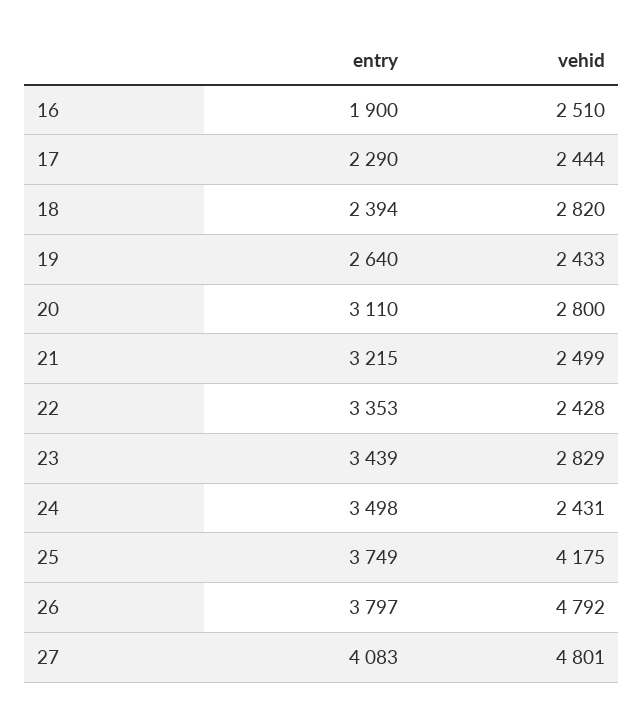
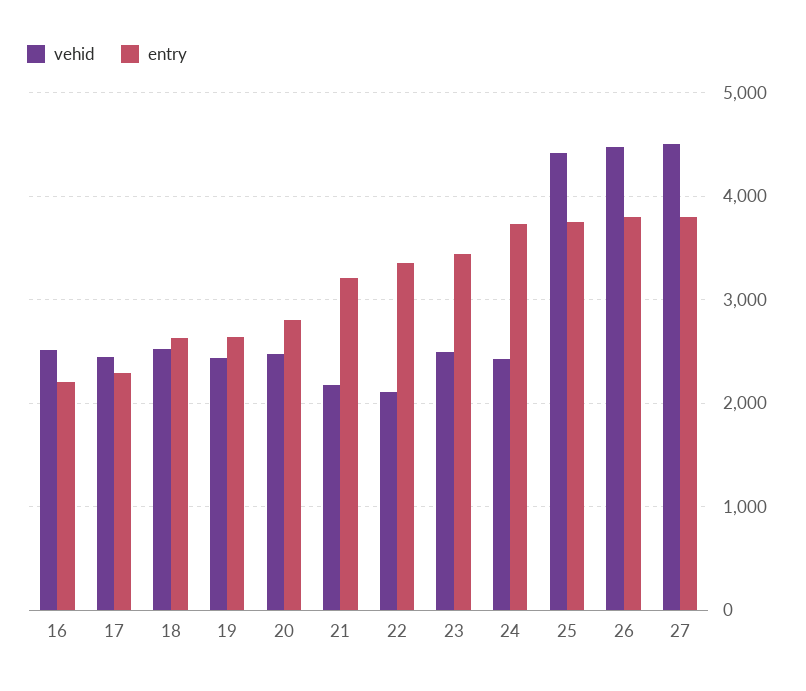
entry, 16: 1900 -> 2200
entry, 18: 2394 -> 2600
vehid, 18: 2820 -> 2500
entry, 20: 3110 -> 2800
vehid, 20: 2800 -> 2500
vehid, 21: 2499 -> 2200
vehid, 22: 2428 -> 2100
vehid, 23: 2829 -> 2500
entry, 24: 3498 -> 3700
vehid, 25: 4175 -> 4400
vehid, 26: 4792 -> 4500
entry, 27: 4083 -> 3800
vehid, 27: 4801 -> 4500

